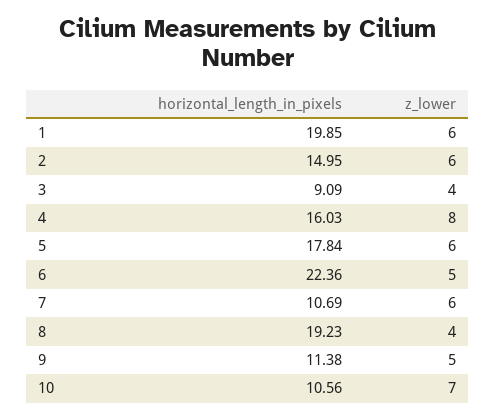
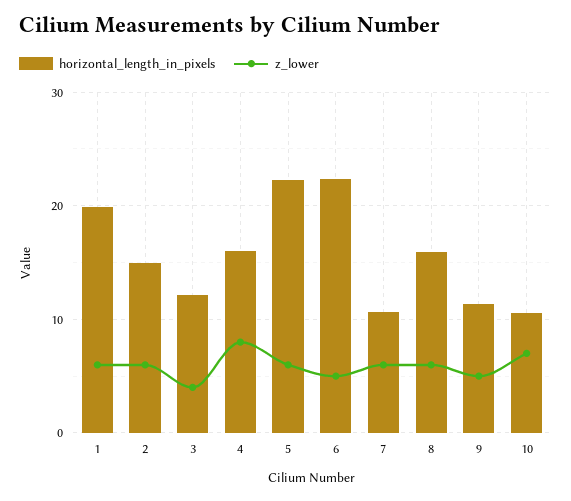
horizontal_length_in_pixels, 3: 9.09 -> 12
horizontal_length_in_pixels, 5: 17.84 -> 22
horizontal_length_in_pixels, 8: 19.23 -> 16
z_lower, 8: 4 -> 6

